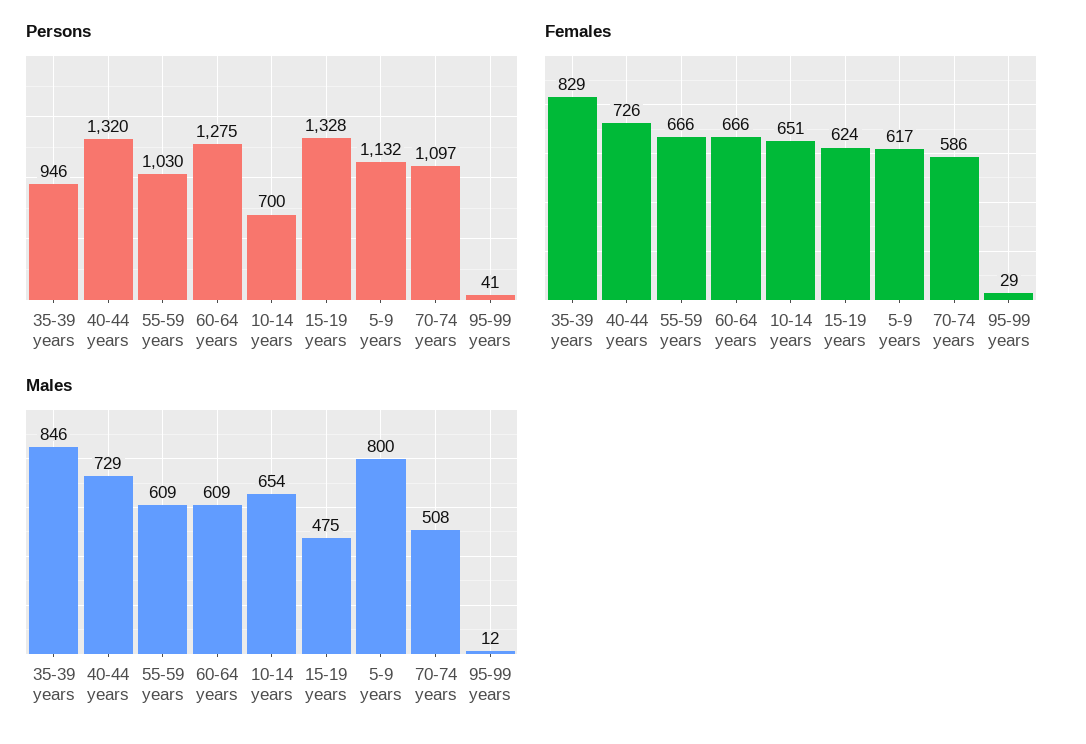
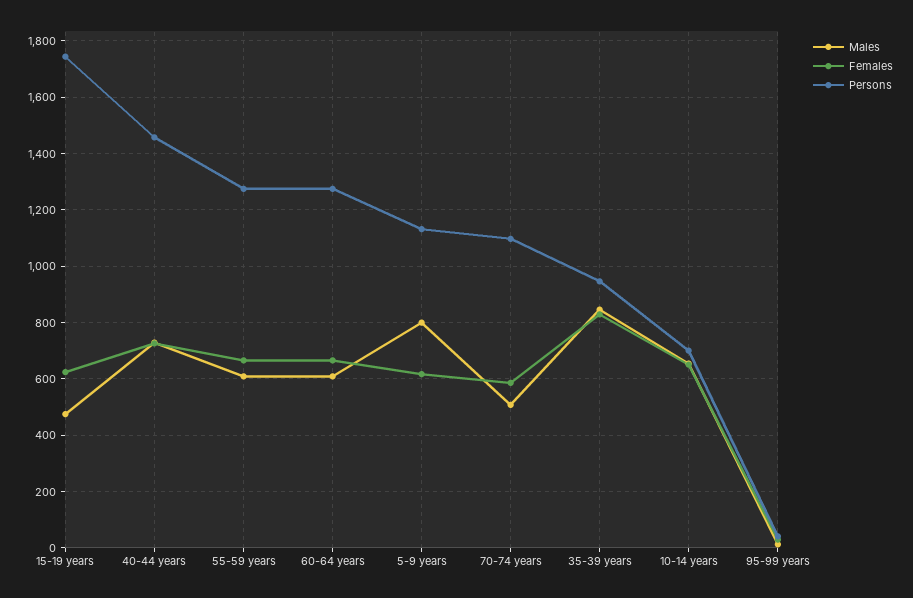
Persons, 40-44 years: 1320 -> 1450
Persons, 55-59 years: 1030 -> 1275
Persons, 15-19 years: 1328 -> 1750

